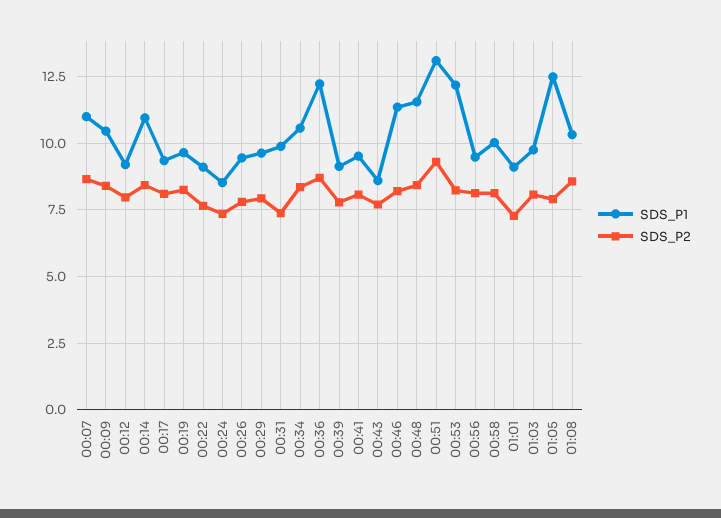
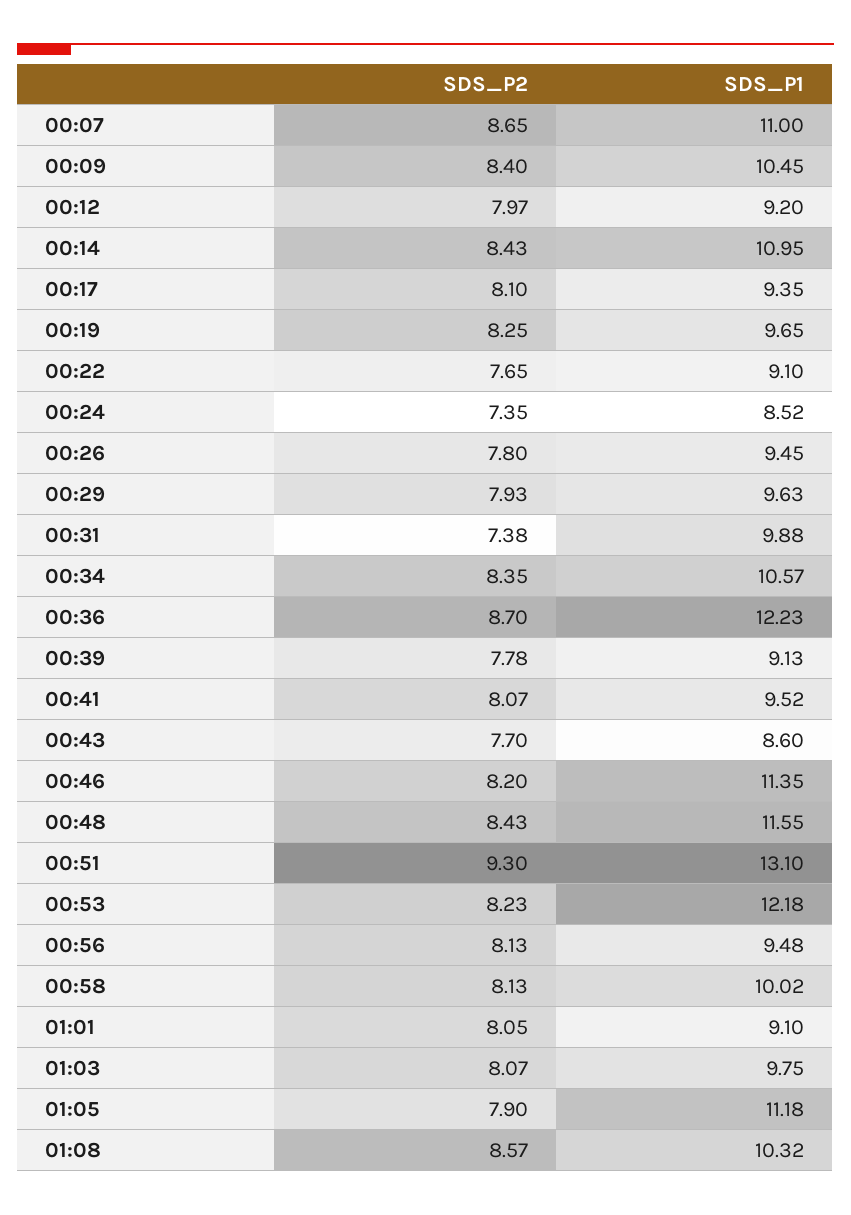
SDS_P2, 01:01: 7.25 -> 8.05
SDS_P1, 01:05: 12.5 -> 11.18

